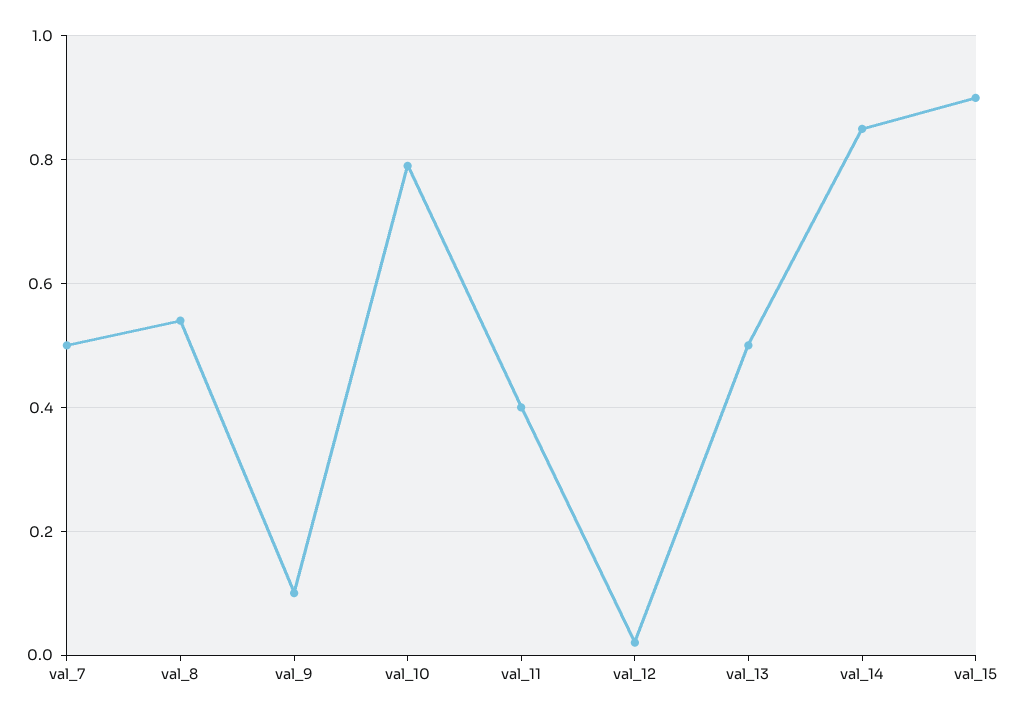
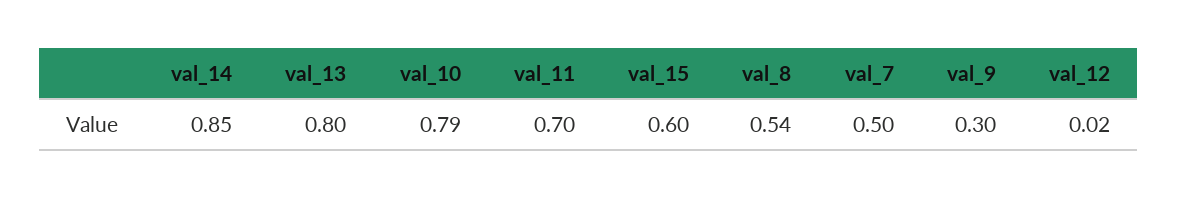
val_9: 0.1 -> 0.3
val_11: 0.4 -> 0.7
val_13: 0.5 -> 0.8
val_15: 0.9 -> 0.6

